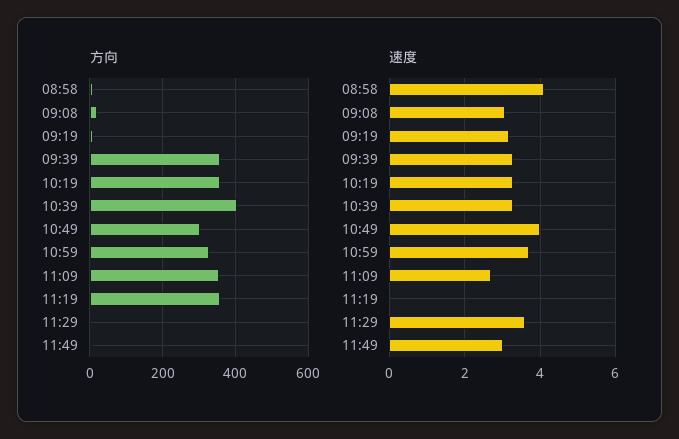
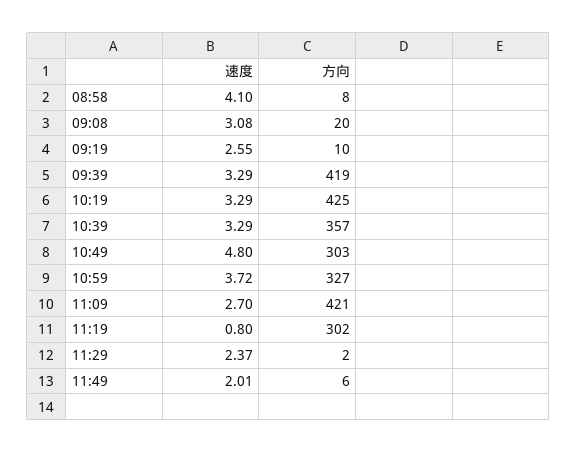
方向, 09:39: 360 -> 419
方向, 10:19: 360 -> 425
方向, 10:39: 400 -> 357
方向, 11:09: 360 -> 421
方向, 11:19: 360 -> 302
速度, 09:19: 3.2 -> 2.55
速度, 10:49: 4 -> 4.8
速度, 11:19: 0 -> 0.8
速度, 11:29: 3.6 -> 2.37
速度, 11:49: 3 -> 2.01

